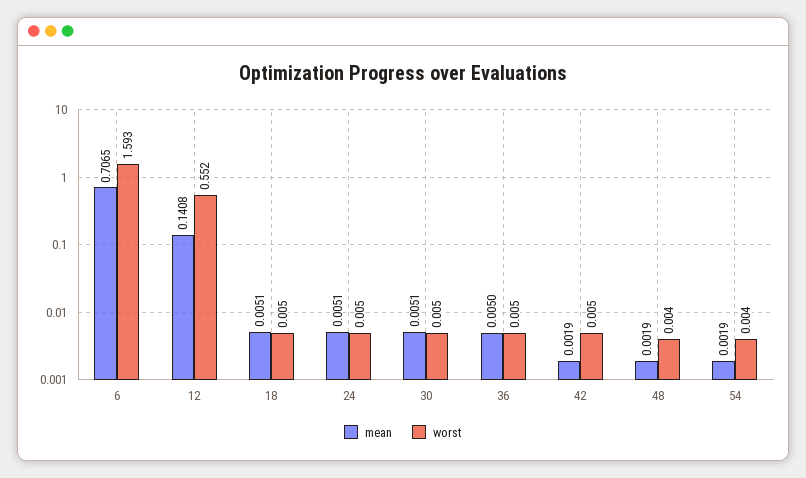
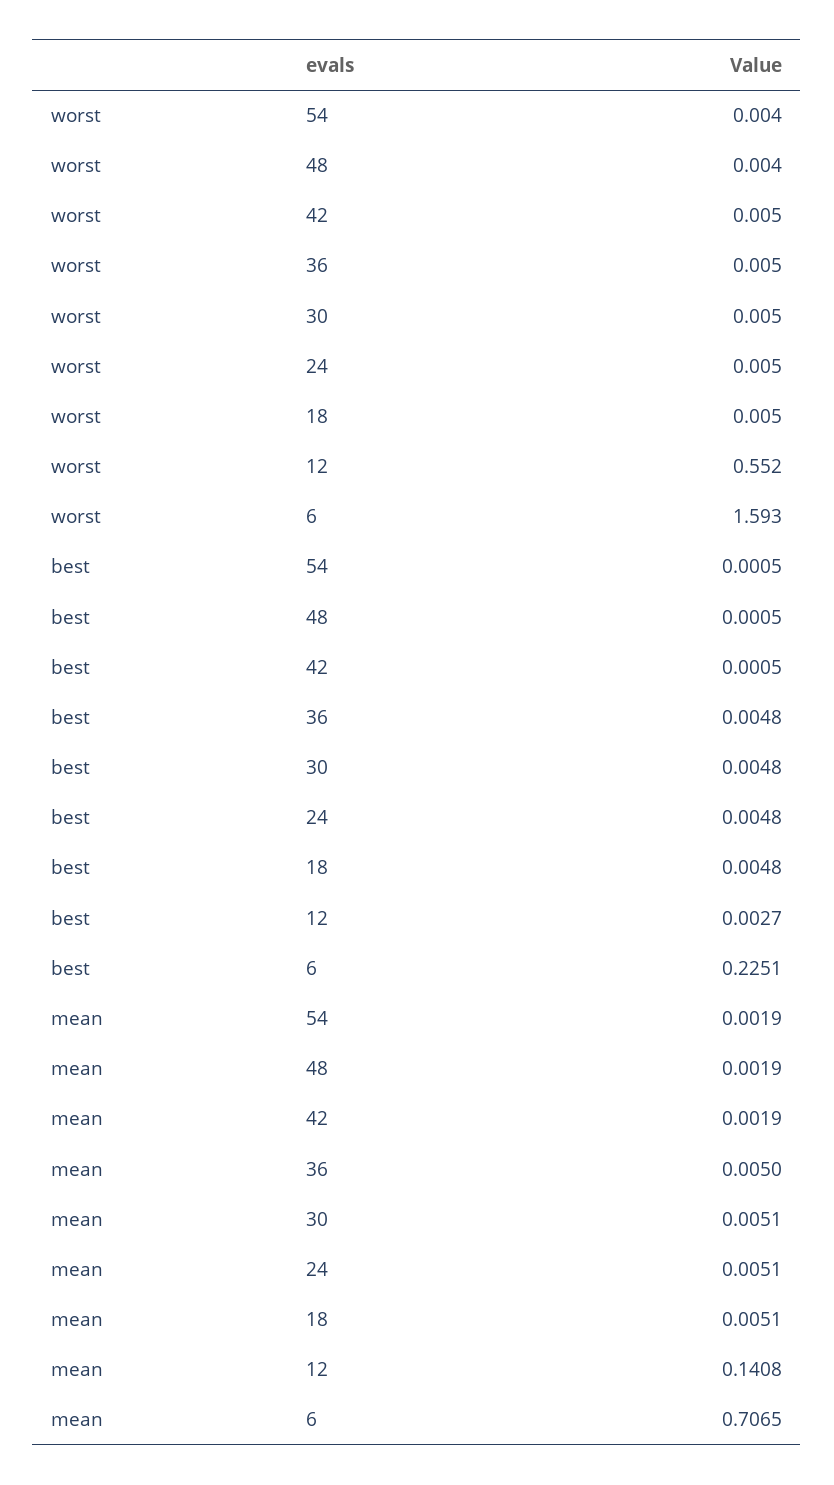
best, 54: none -> 0.0005
best, 48: none -> 0.0005
best, 42: none -> 0.0005
best, 36: none -> 0.0048
best, 30: none -> 0.0048
best, 24: none -> 0.0048
best, 18: none -> 0.0048
best, 12: none -> 0.0027
best, 6: none -> 0.2251

